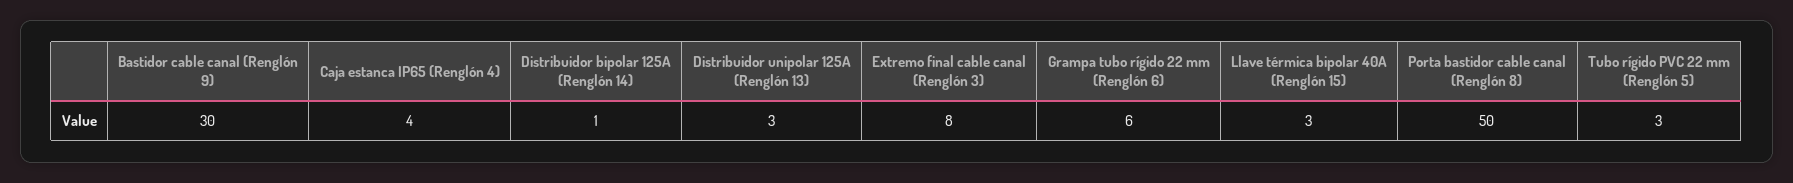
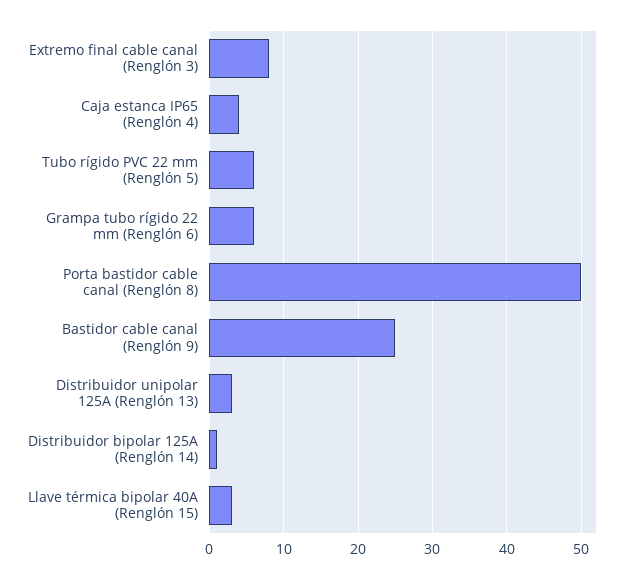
Bastidor cable canal (Renglón 9): 30 -> 25
Tubo rígido PVC 22 mm (Renglón 5): 3 -> 6

